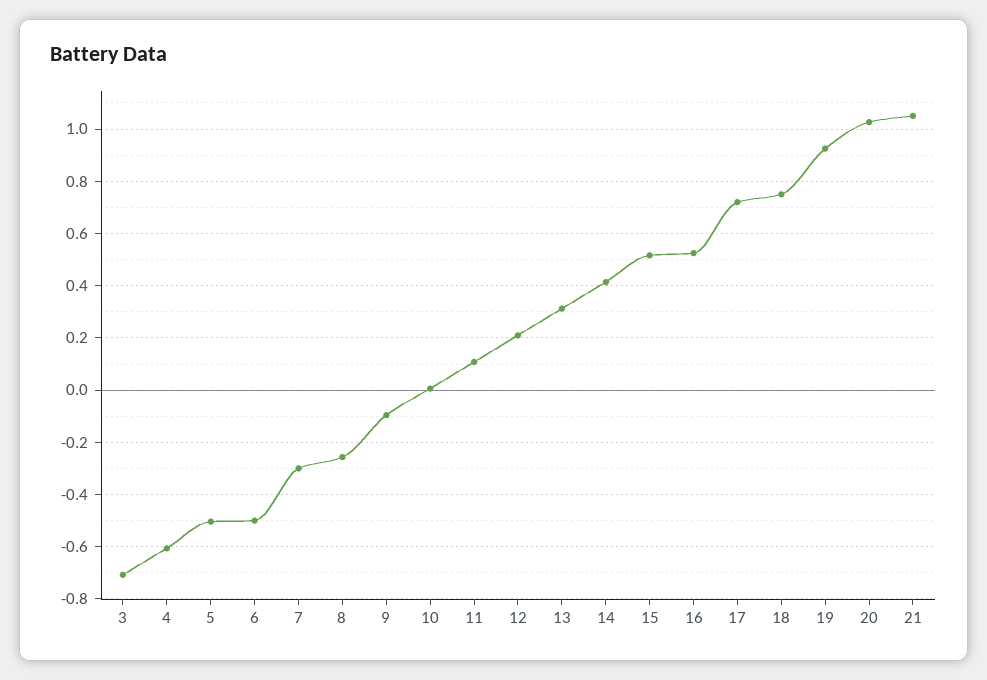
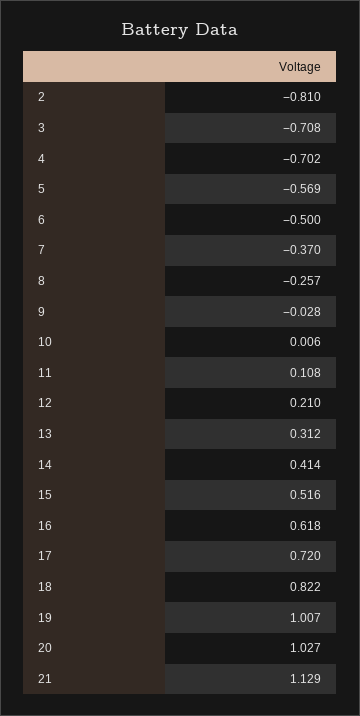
4: -0.6 -> -0.702
5: -0.5 -> -0.569
7: -0.3 -> -0.37
9: -0.1 -> -0.028
16: 0.525 -> 0.618
18: 0.75 -> 0.822
19: 0.925 -> 1.007
21: 1.05 -> 1.129
2: none -> -0.81

